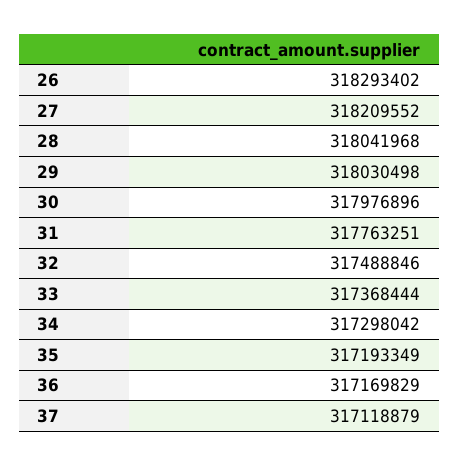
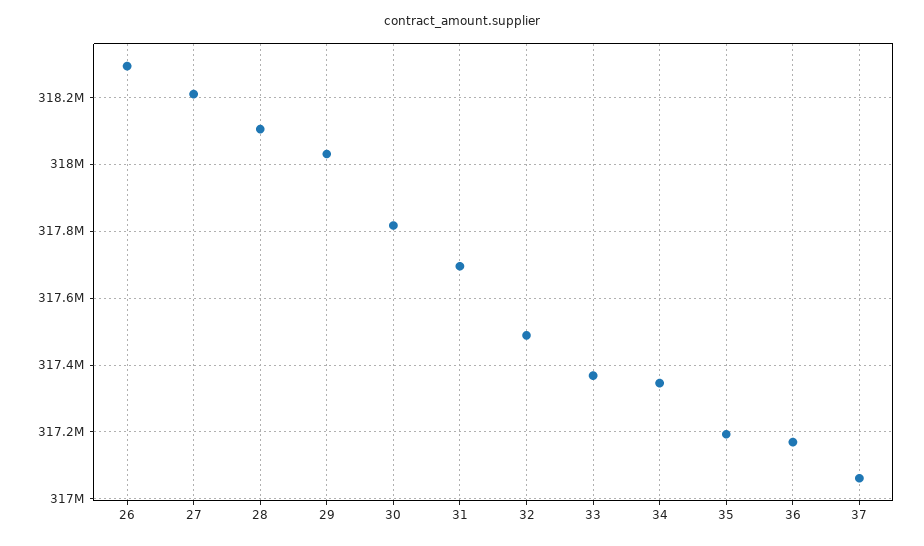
28: 318041968 -> 318100000
30: 317976896 -> 317820000
31: 317763251 -> 317700000
34: 317298042 -> 317340000
37: 317118879 -> 317060000

